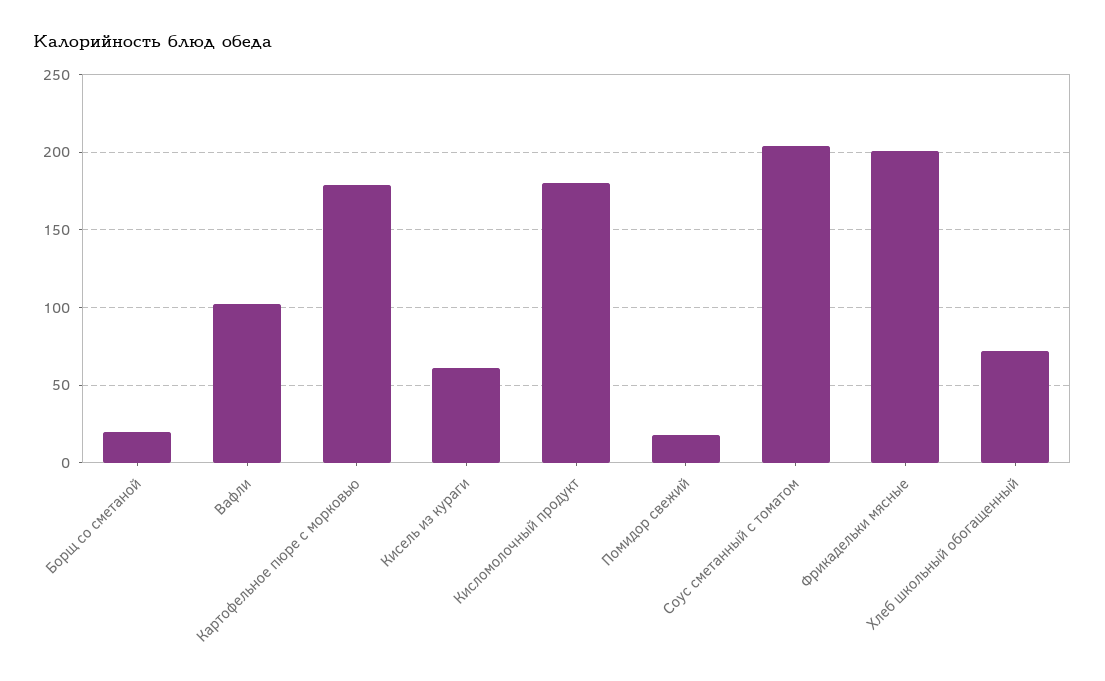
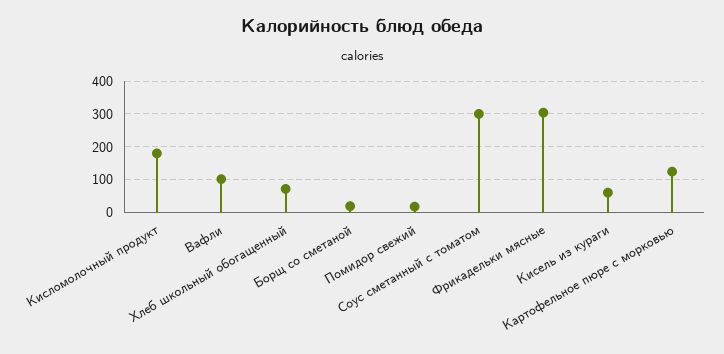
Картофельное пюре с морковью: 180 -> 120
Соус сметанный с томатом: 205 -> 300
Фрикадельки мясные: 200 -> 300

